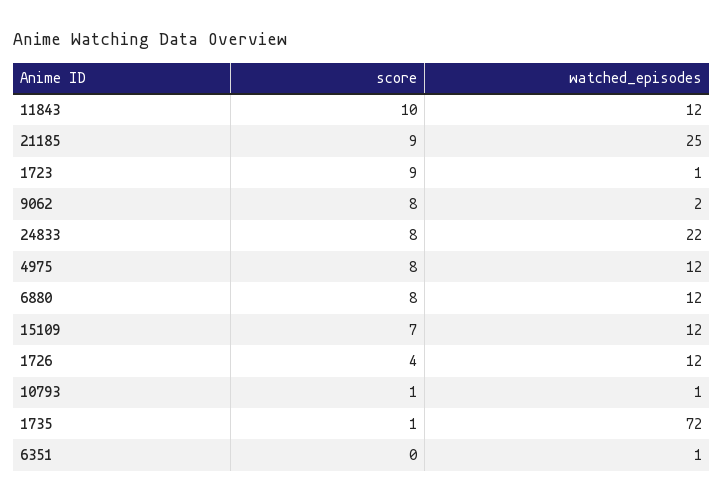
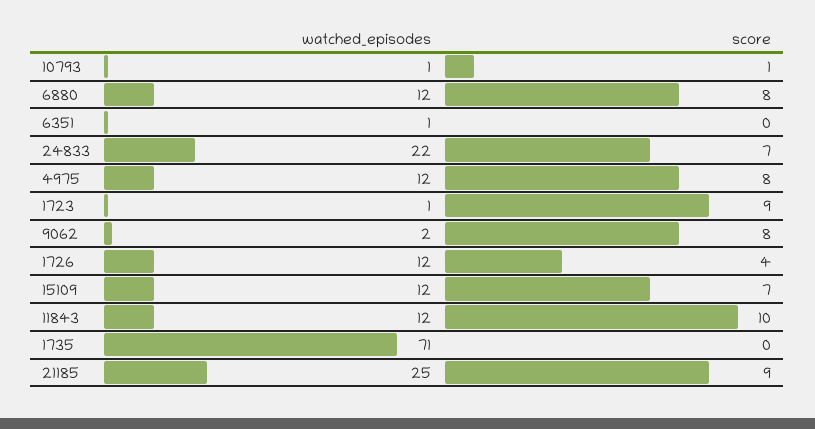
score, 24833: 8 -> 7
score, 1735: 1 -> 0
watched_episodes, 1735: 72 -> 71

